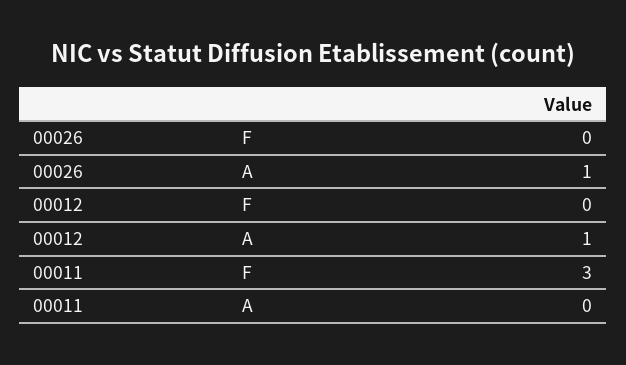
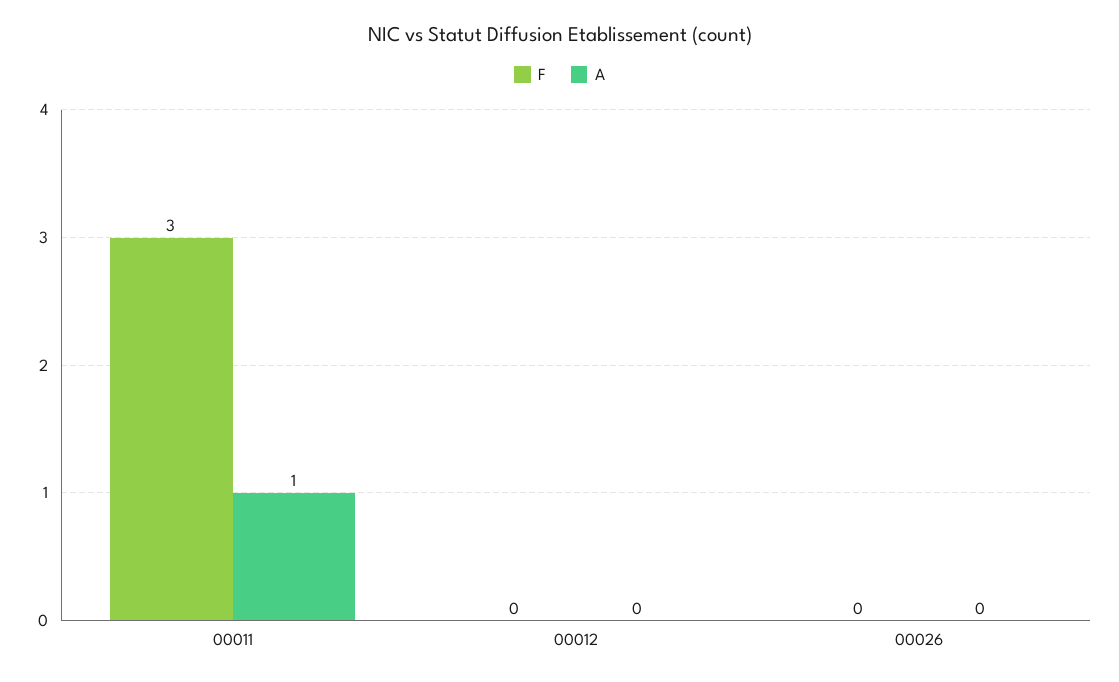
A, 00026: 1 -> 0
A, 00012: 1 -> 0
A, 00011: 0 -> 1

